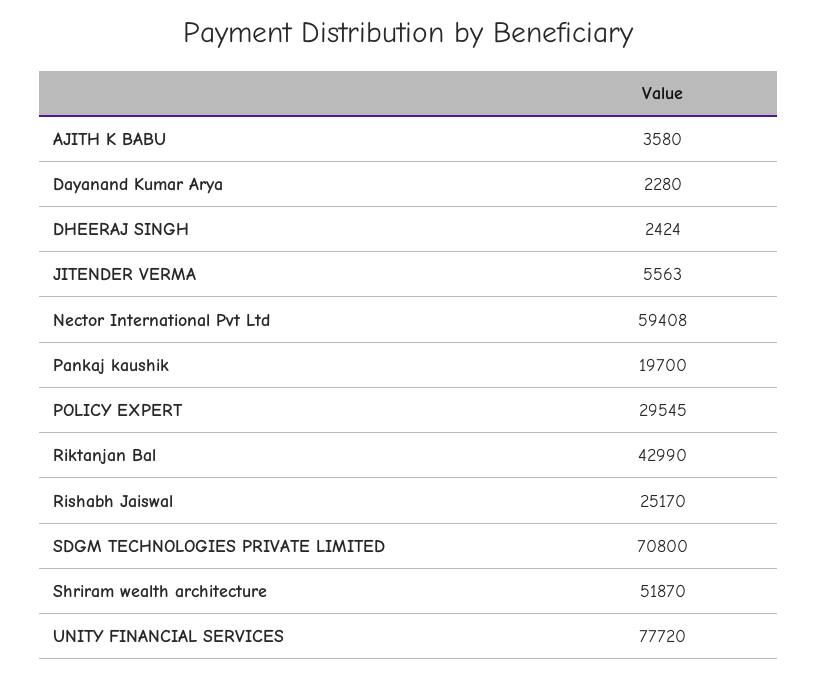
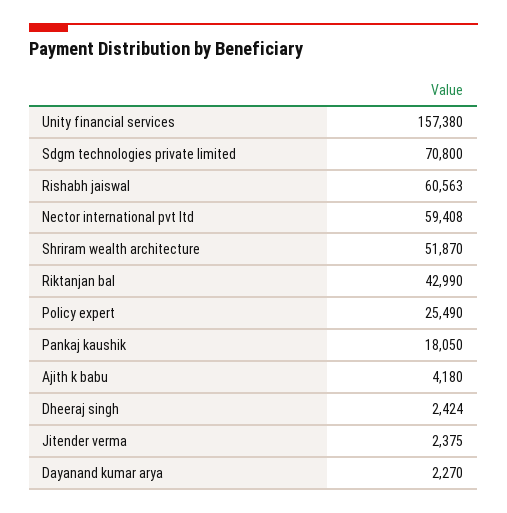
AJITH K BABU: 3580 -> 4180
Dayanand Kumar Arya: 2280 -> 2270
JITENDER VERMA: 5563 -> 2375
Pankaj kaushik: 19700 -> 18050
POLICY EXPERT: 29545 -> 25490
Rishabh Jaiswal: 25170 -> 60563
UNITY FINANCIAL SERVICES: 77720 -> 157380

